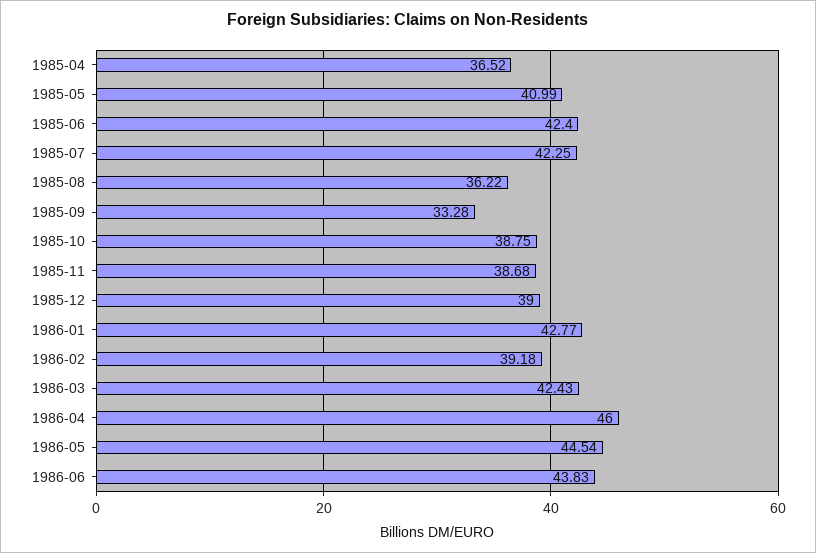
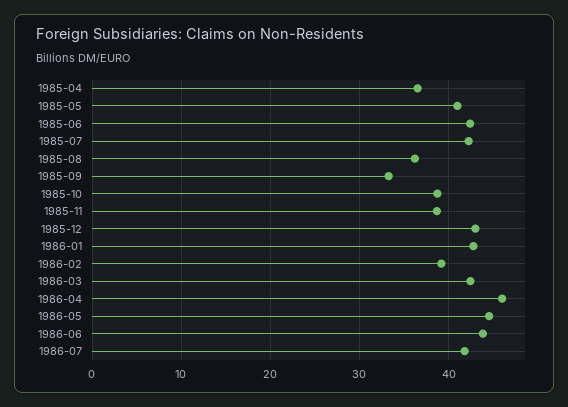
1985-12: 39 -> 43
1986-07: none -> 42

